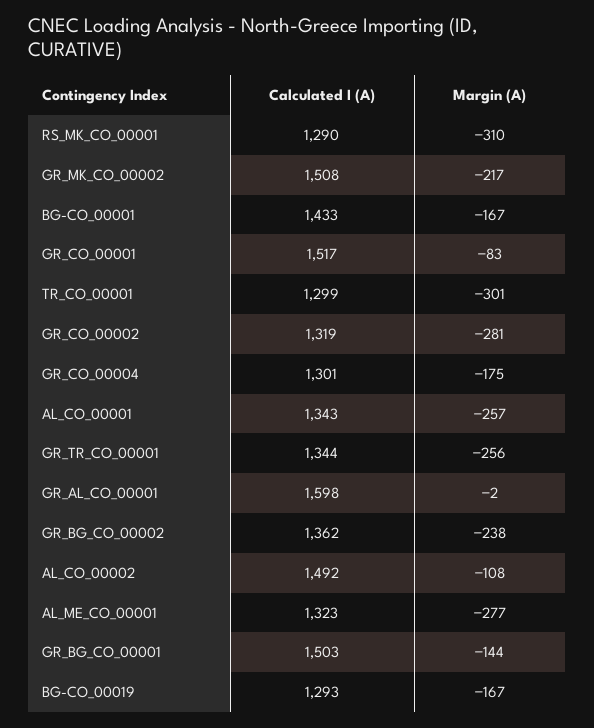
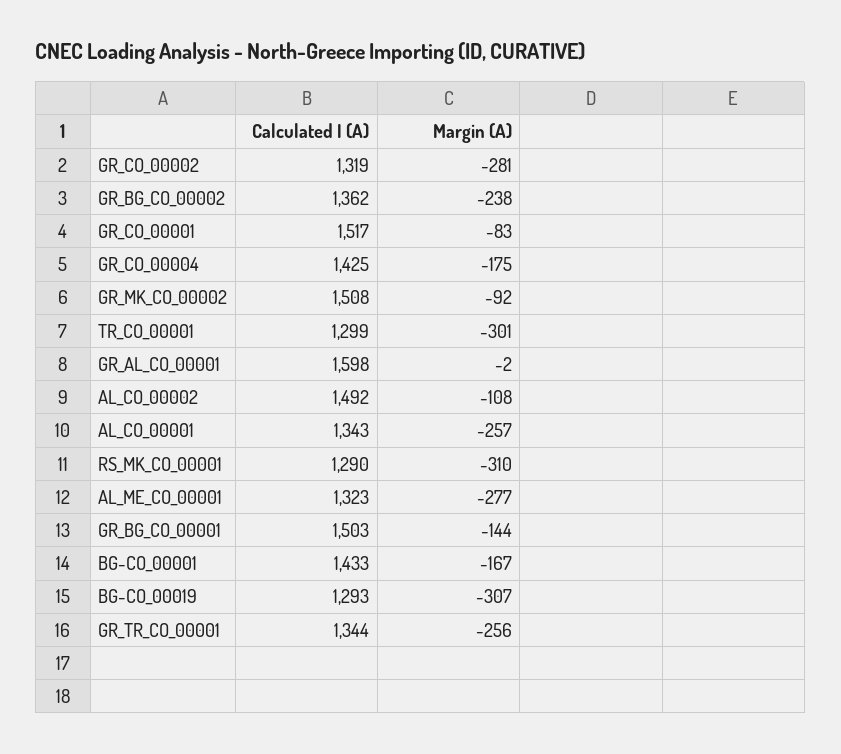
Margin (A), GR_MK_CO_00002: -217 -> -92
Calculated I (A), GR_CO_00004: 1301 -> 1425
Margin (A), BG-CO_00019: -167 -> -307

